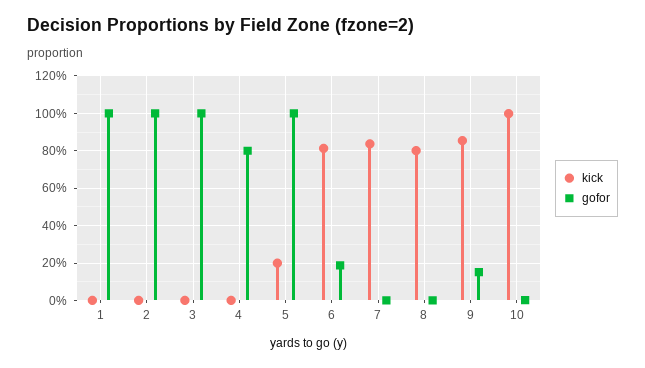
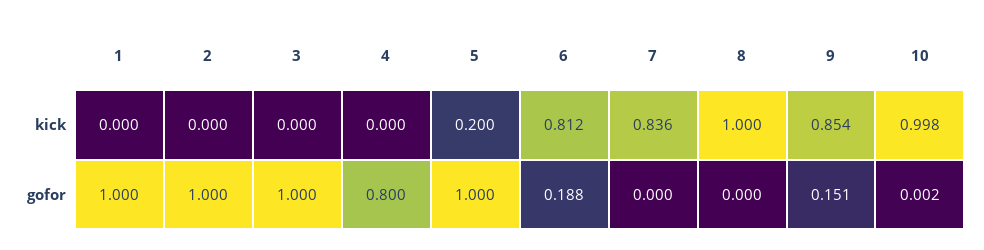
kick, 8: 0.8 -> 1

